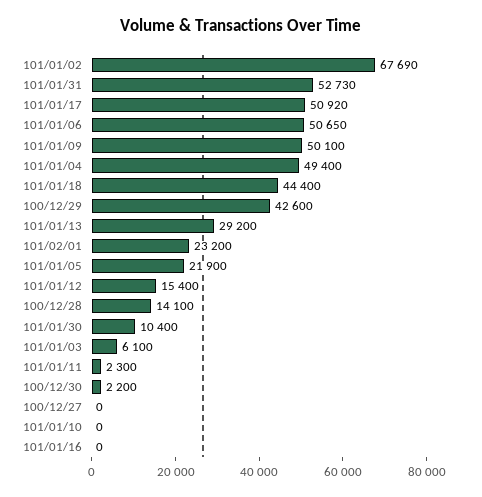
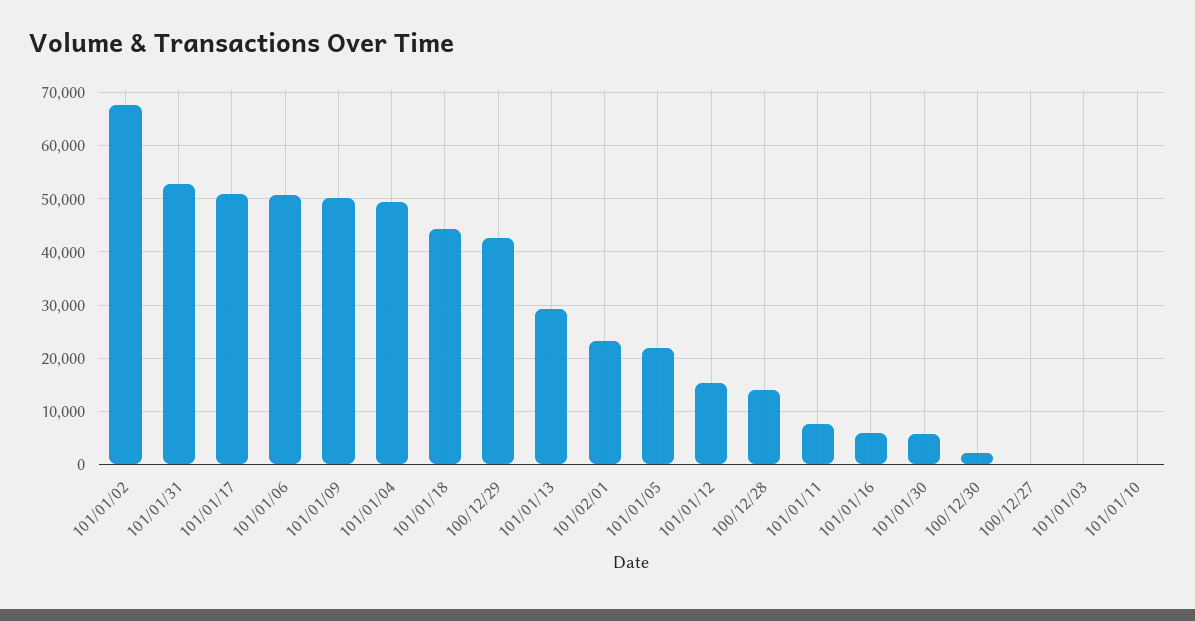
101/01/30: 10400 -> 6000
101/01/03: 6100 -> 0
101/01/11: 2300 -> 8000
101/01/16: 0 -> 6000

